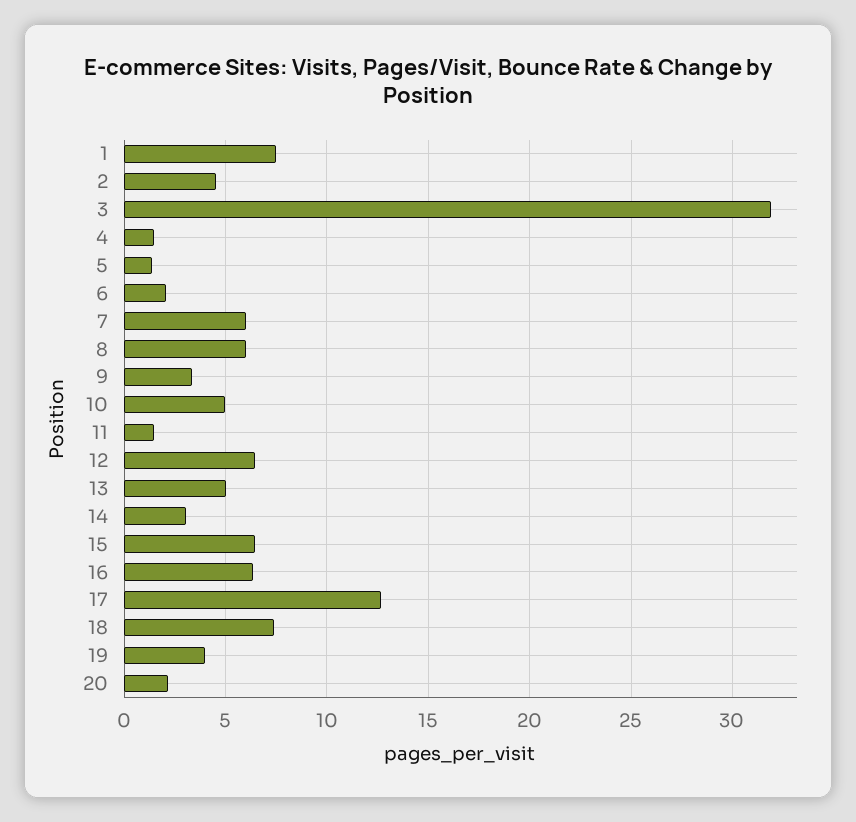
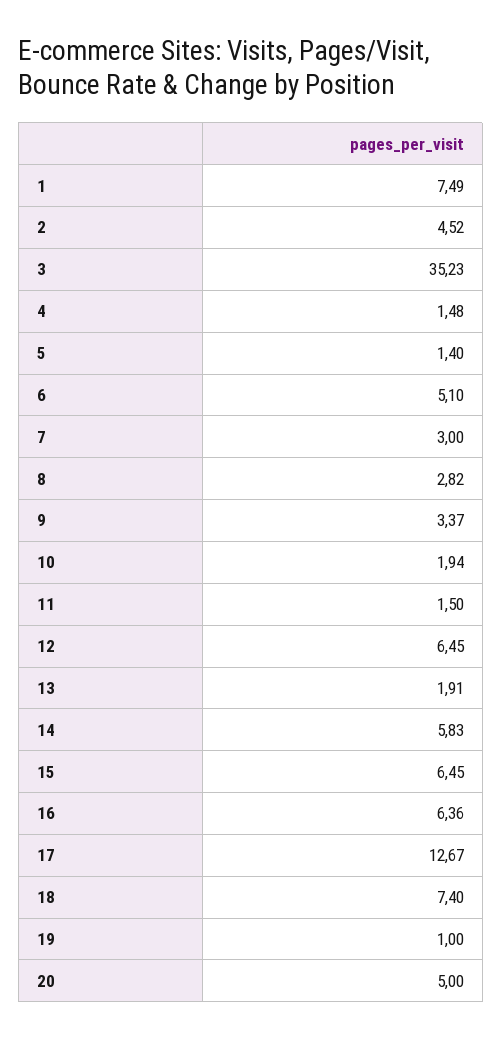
3: 32 -> 35.23
6: 2 -> 5.1
7: 6 -> 3
8: 6 -> 2.82
10: 5 -> 1.94
13: 5 -> 1.91
14: 3 -> 5.83
19: 4 -> 1
20: 2 -> 5

